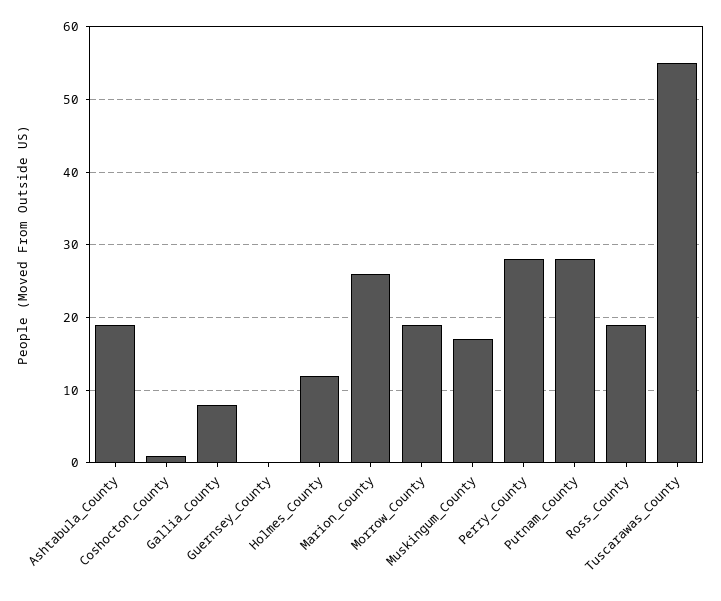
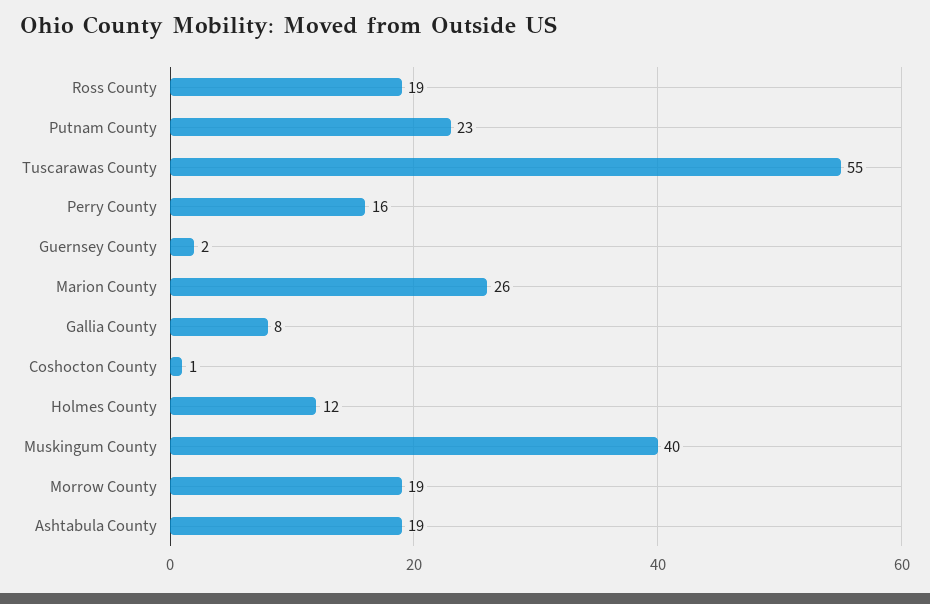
Guernsey_County: 0 -> 2
Muskingum_County: 17 -> 40
Perry_County: 28 -> 16
Putnam_County: 28 -> 23

